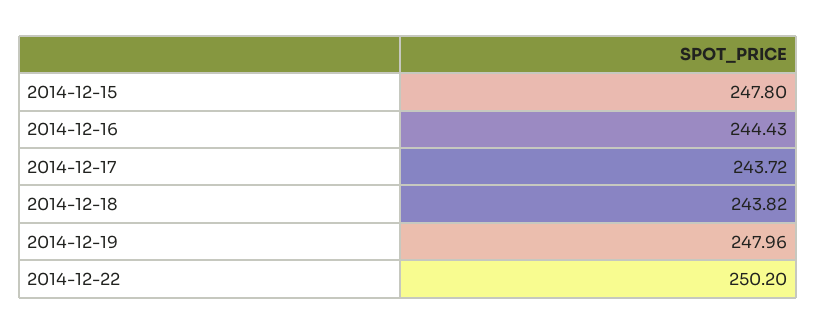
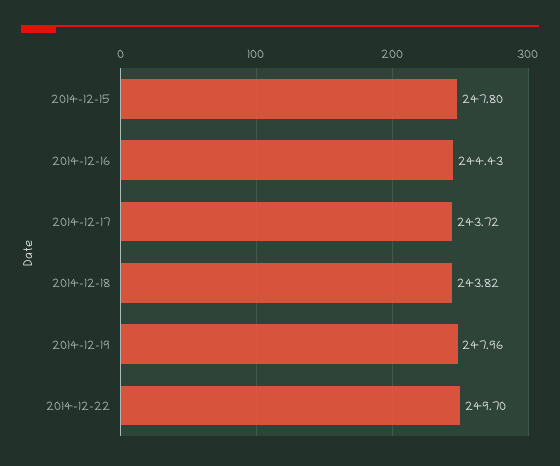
2014-12-22: 250.2 -> 249.7

